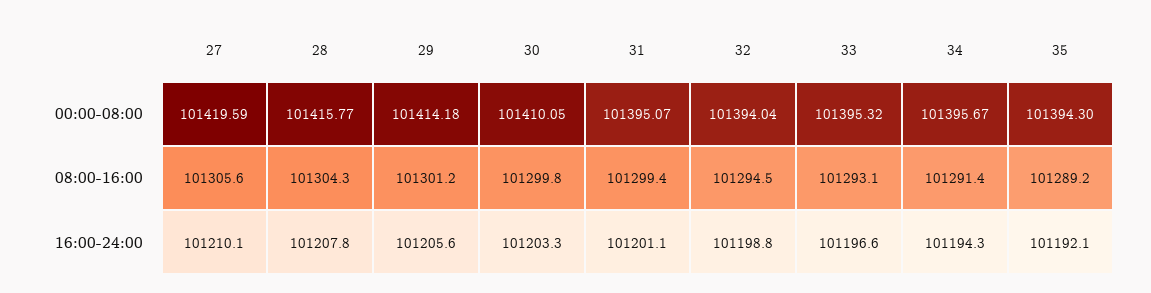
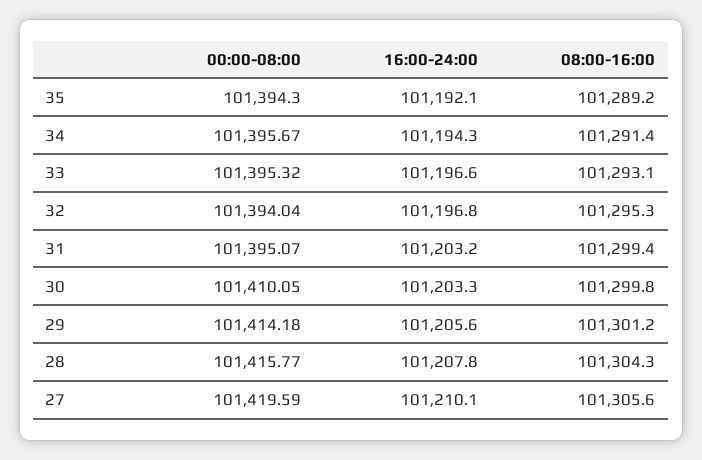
32, 08:00-16:00: 101294.5 -> 101295.3
31, 16:00-24:00: 101201.1 -> 101203.2
32, 16:00-24:00: 101198.8 -> 101196.8

